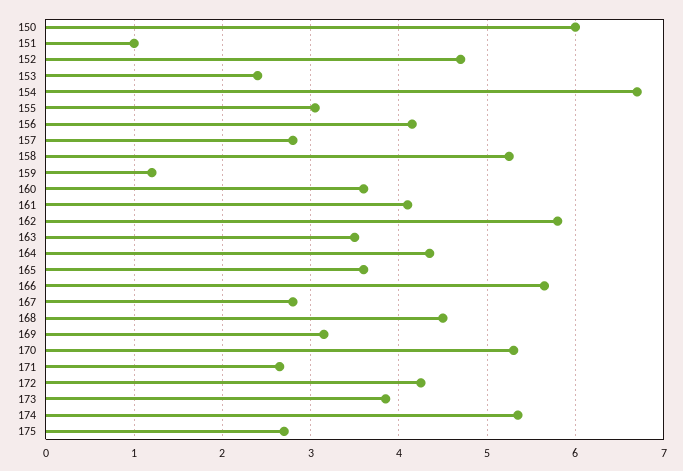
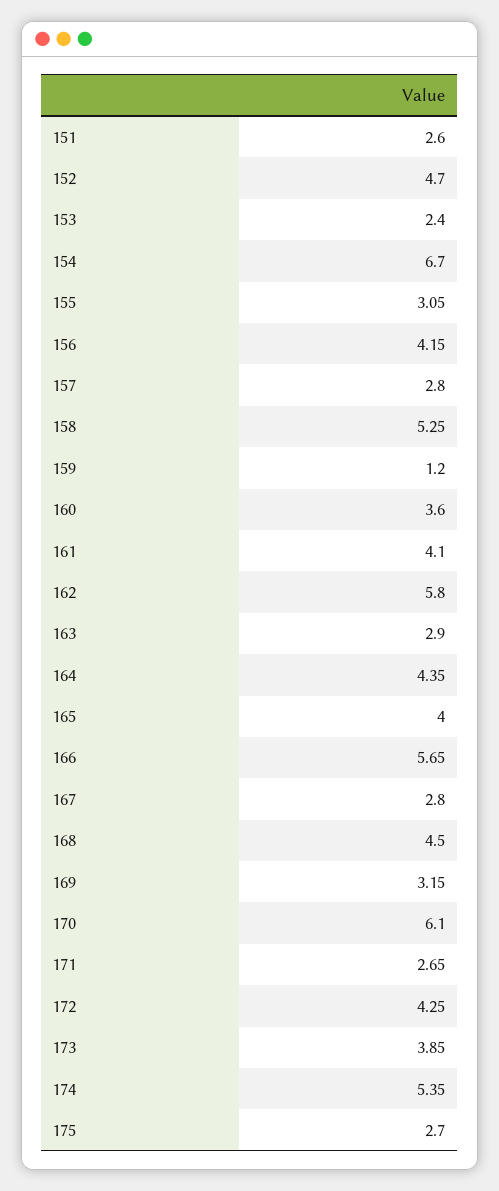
150: 6 -> none
151: 1 -> 2.6
163: 3.5 -> 2.9
165: 3.6 -> 4
170: 5.3 -> 6.1

